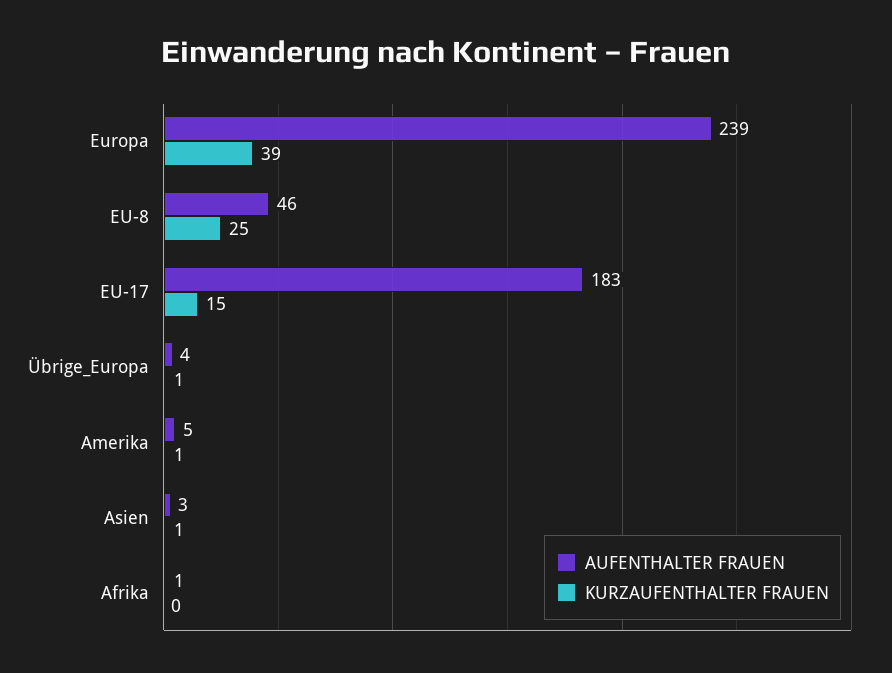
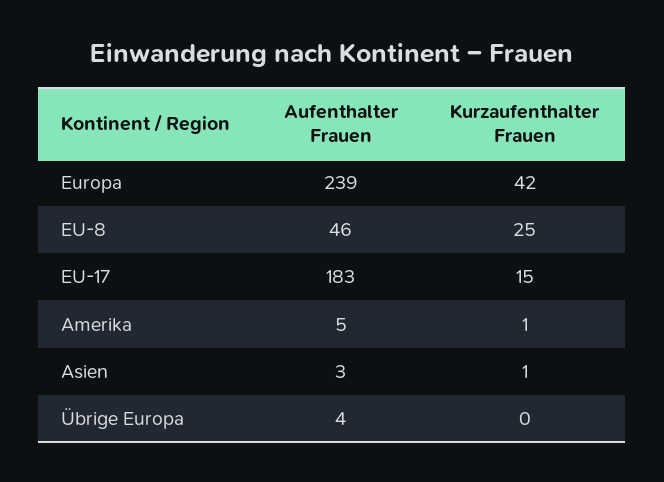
KURZAUFENTHALTER FRAUEN, Europa: 39 -> 42
KURZAUFENTHALTER FRAUEN, Übrige_Europa: 1 -> 0
AUFENTHALTER FRAUEN, Afrika: 1 -> none
KURZAUFENTHALTER FRAUEN, Afrika: 0 -> none

